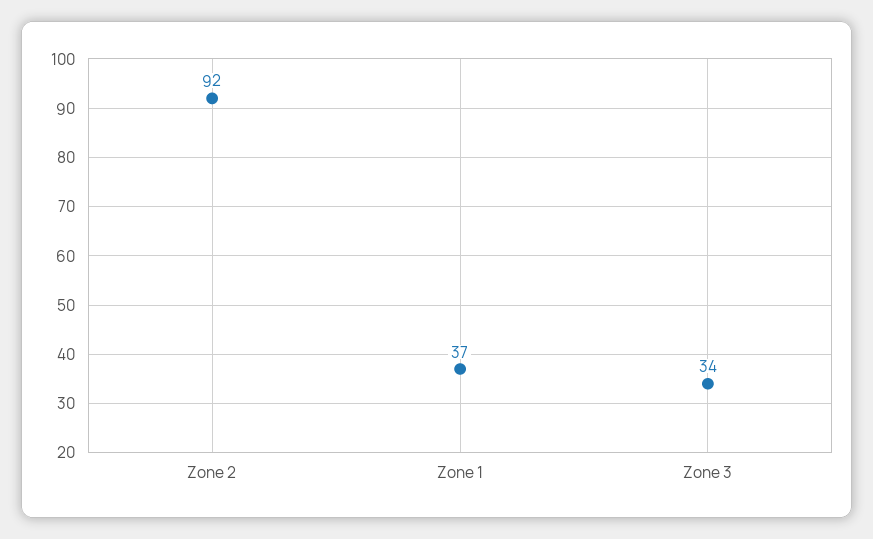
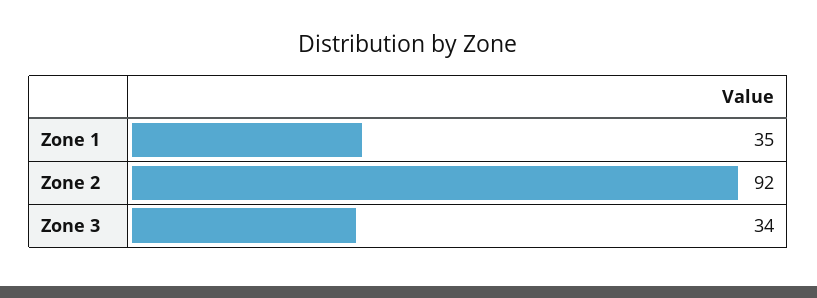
Zone 1: 37 -> 35

